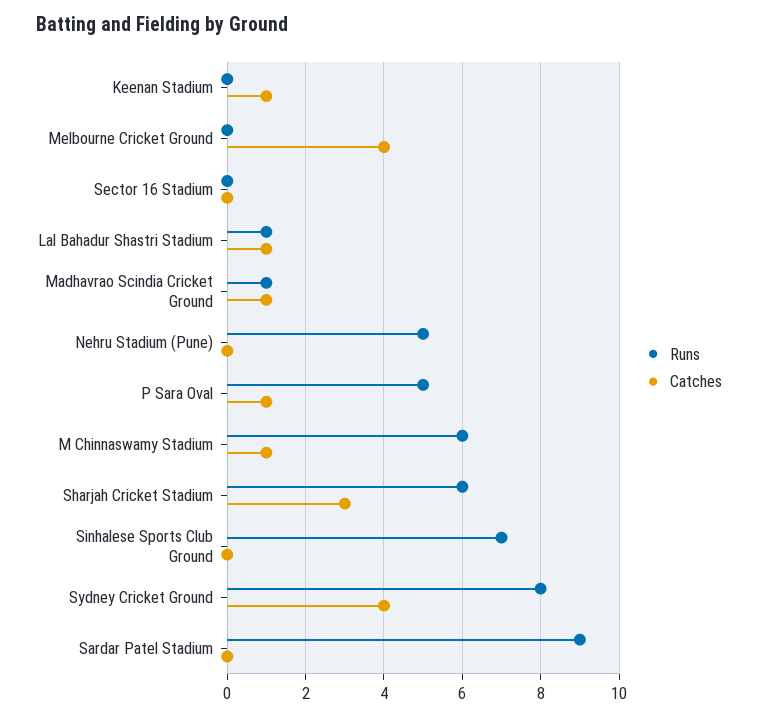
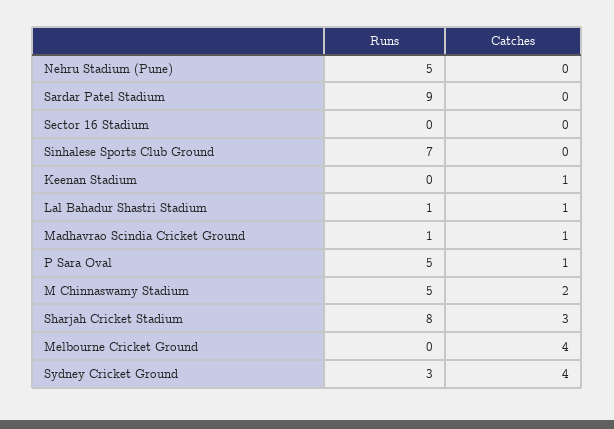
Runs, M Chinnaswamy Stadium: 6 -> 5
Catches, M Chinnaswamy Stadium: 1 -> 2
Runs, Sharjah Cricket Stadium: 6 -> 8
Runs, Sydney Cricket Ground: 8 -> 3

